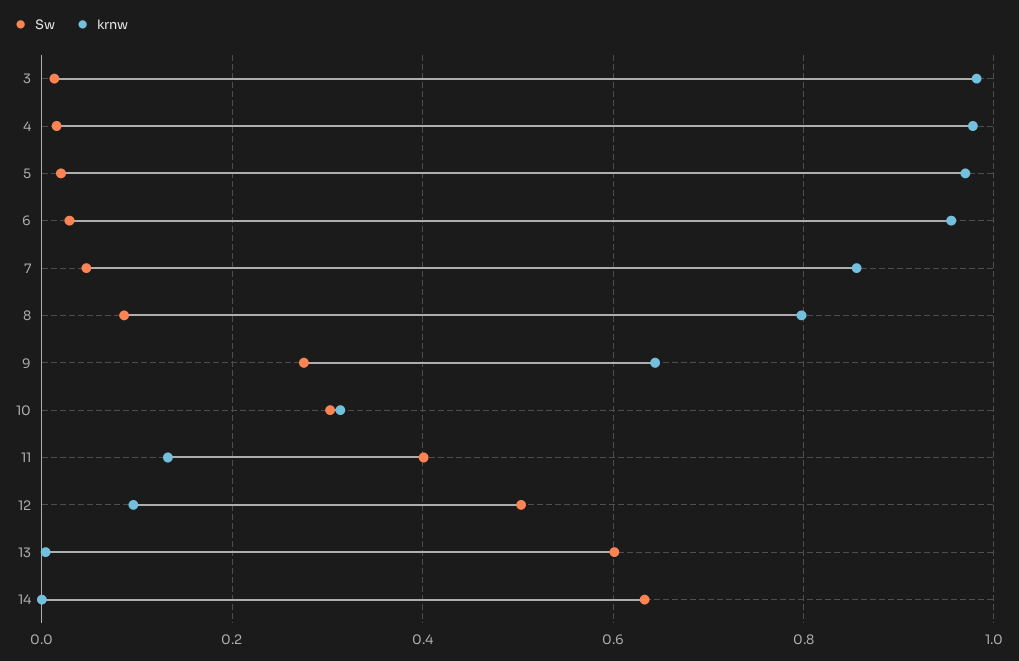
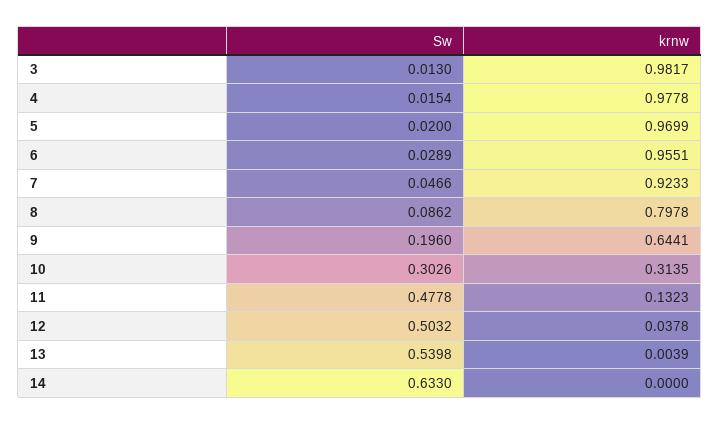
krnw, 7: 0.86 -> 0.9233
Sw, 9: 0.28 -> 0.196
Sw, 11: 0.4 -> 0.4778
krnw, 12: 0.1 -> 0.0378
Sw, 13: 0.6 -> 0.5398

